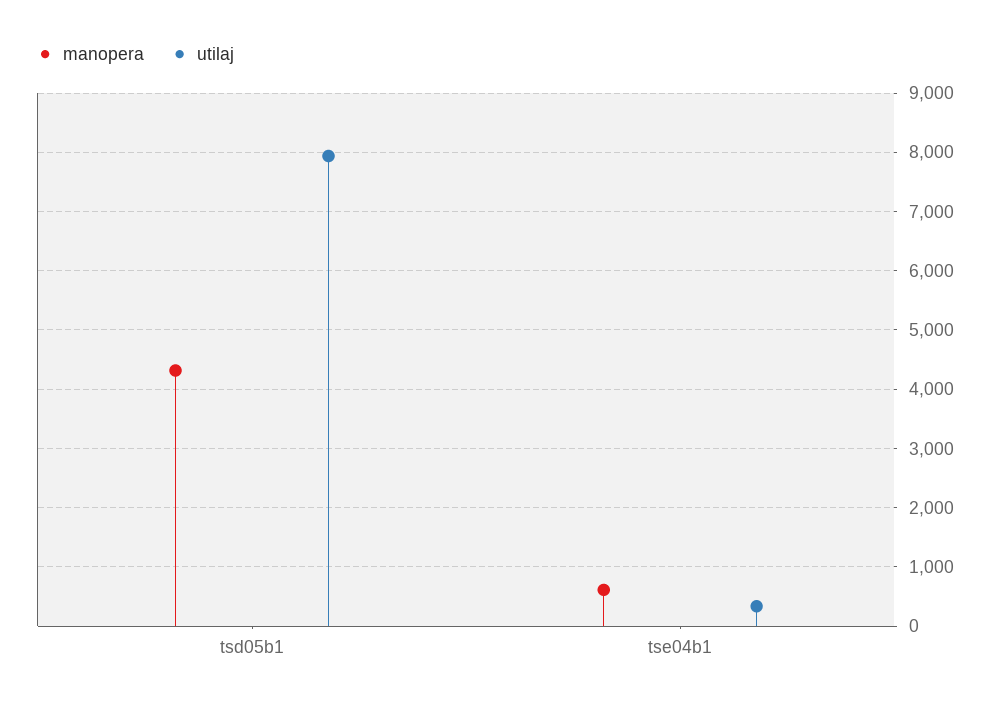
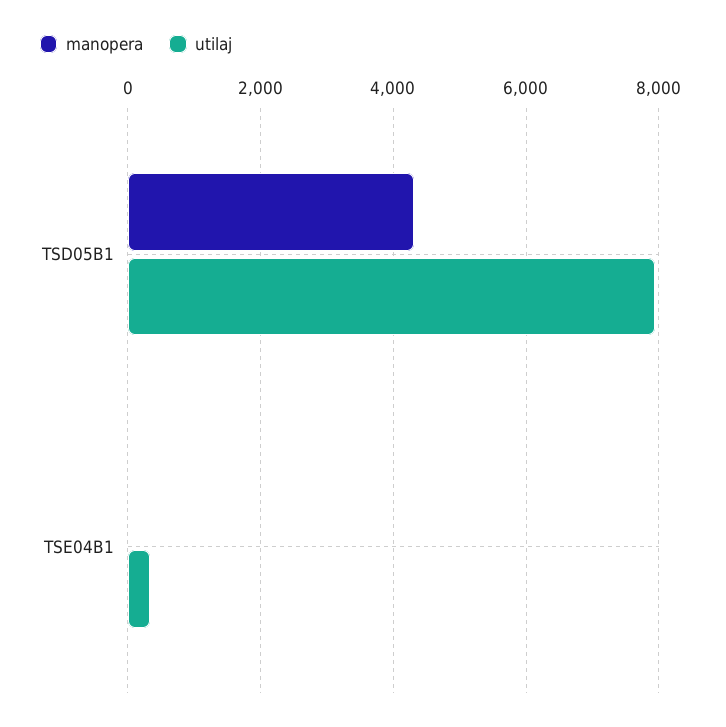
manopera, tse04b1: 600 -> 0

